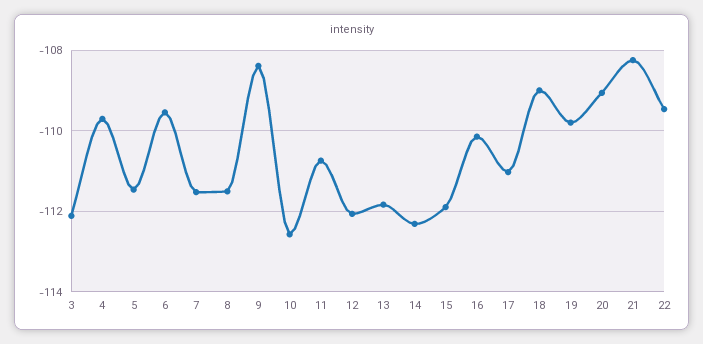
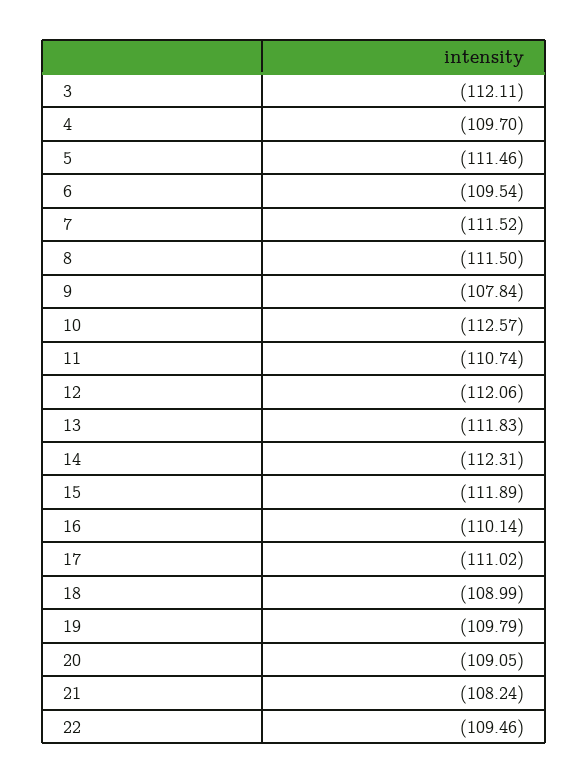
9: -108.4 -> -107.84

